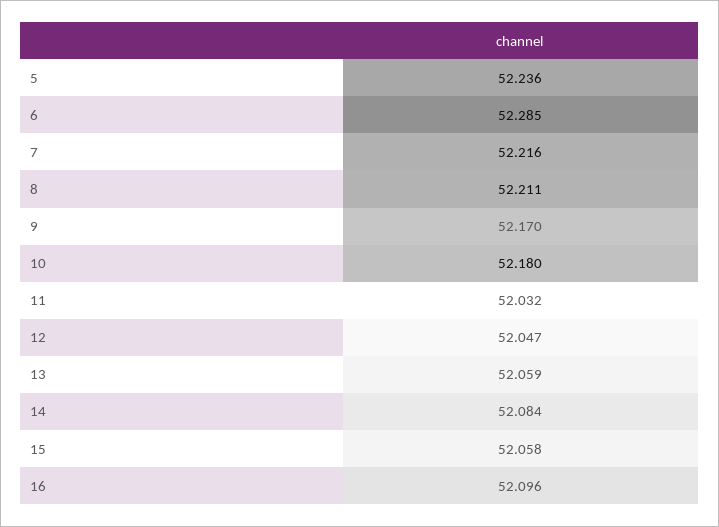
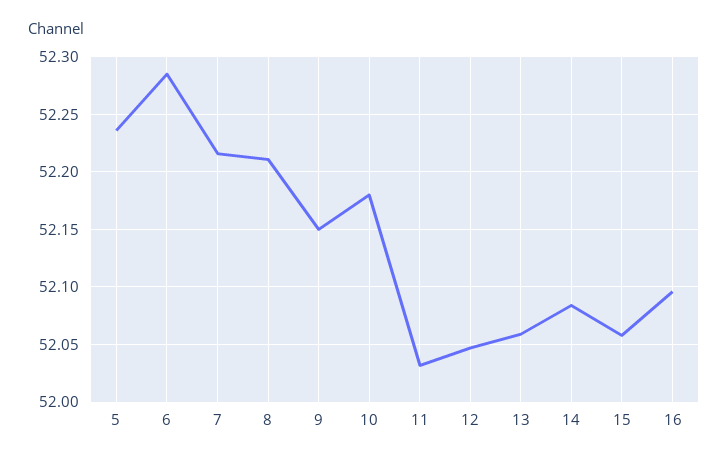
9: 52.17 -> 52.15

